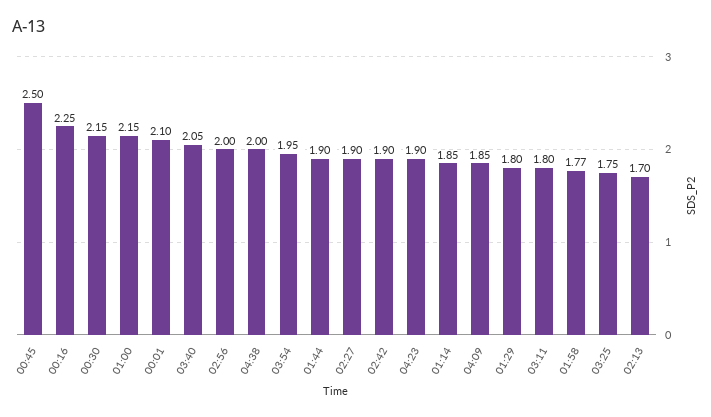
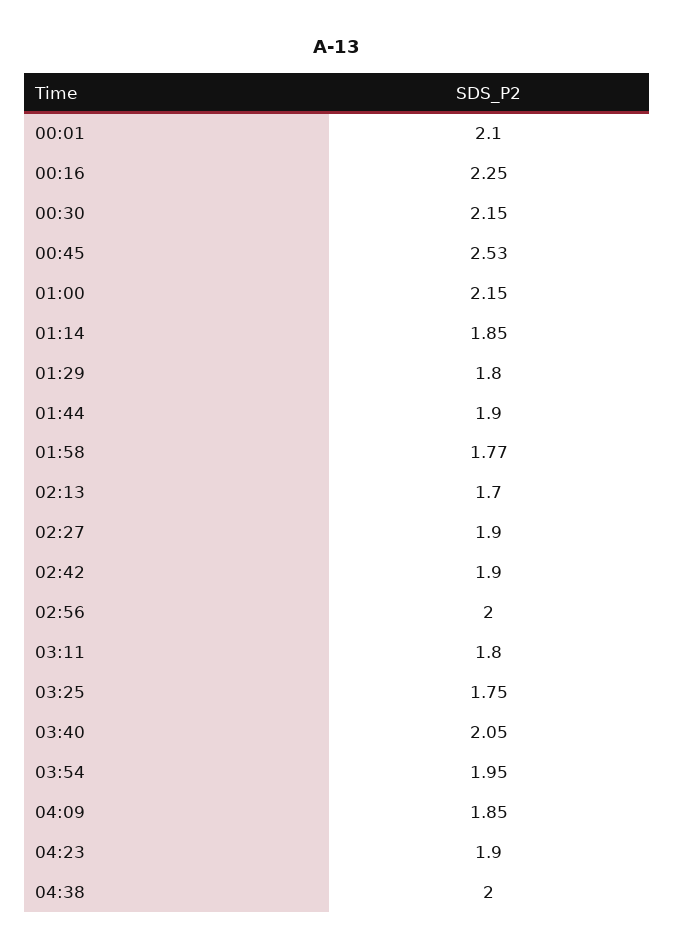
00:45: 2.5 -> 2.53

